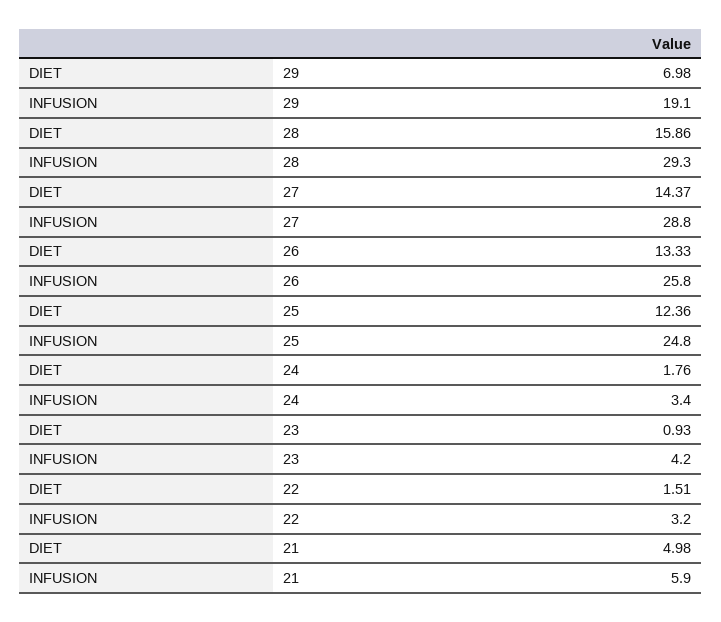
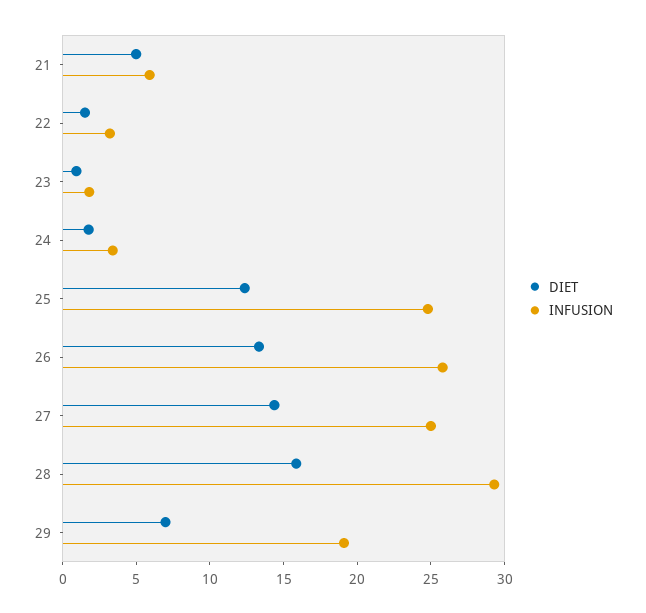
INFUSION, 27: 28.8 -> 25
INFUSION, 23: 4.2 -> 2

